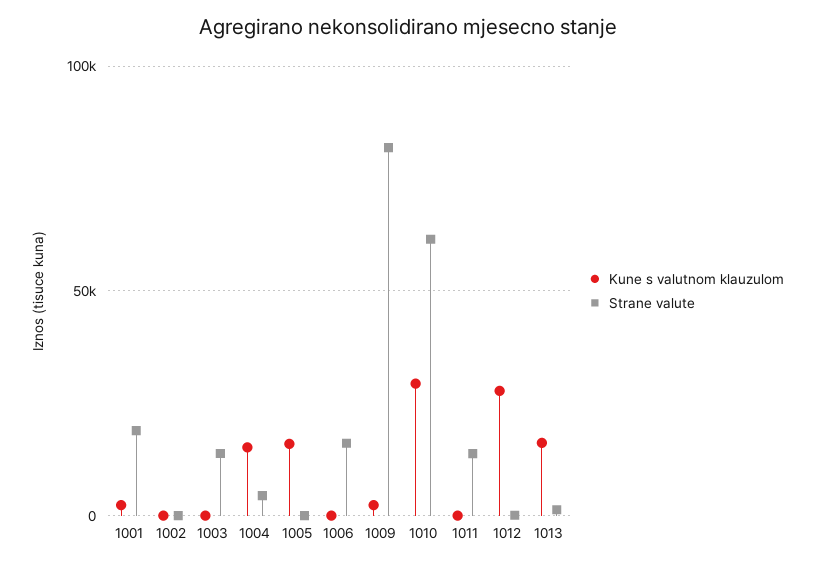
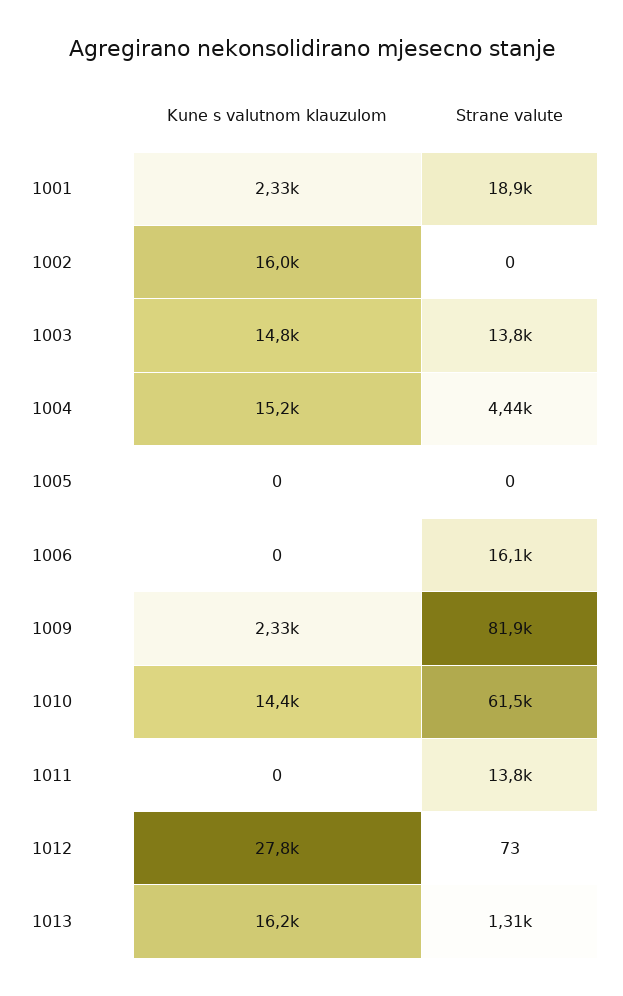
Kune s valutnom klauzulom, 1002: 0 -> 16000
Kune s valutnom klauzulom, 1003: 0 -> 14800
Kune s valutnom klauzulom, 1005: 15000 -> 0
Kune s valutnom klauzulom, 1010: 30000 -> 14400

